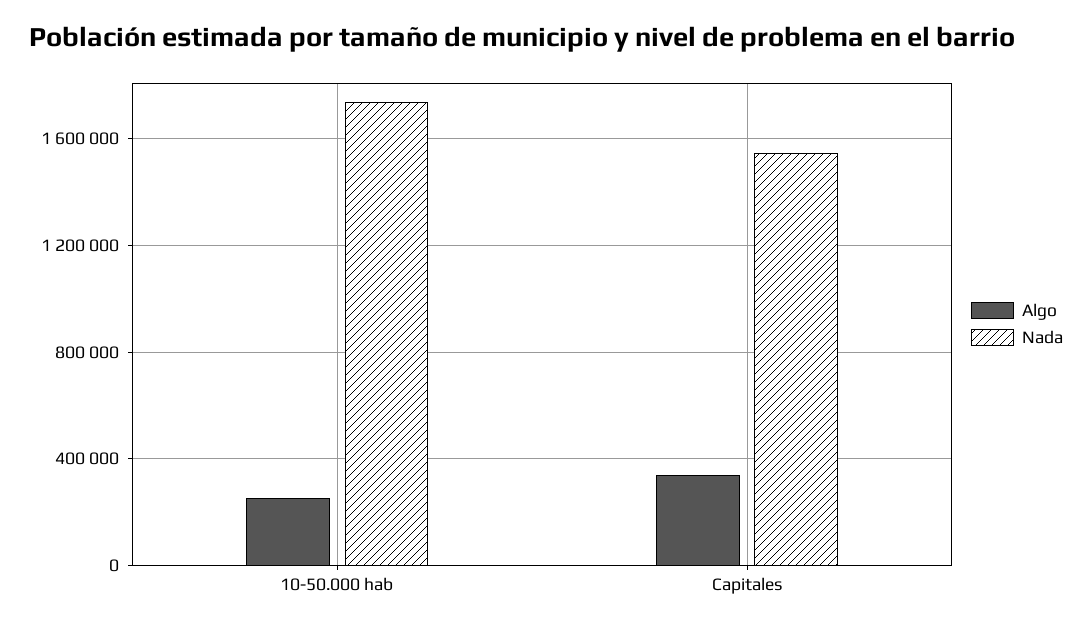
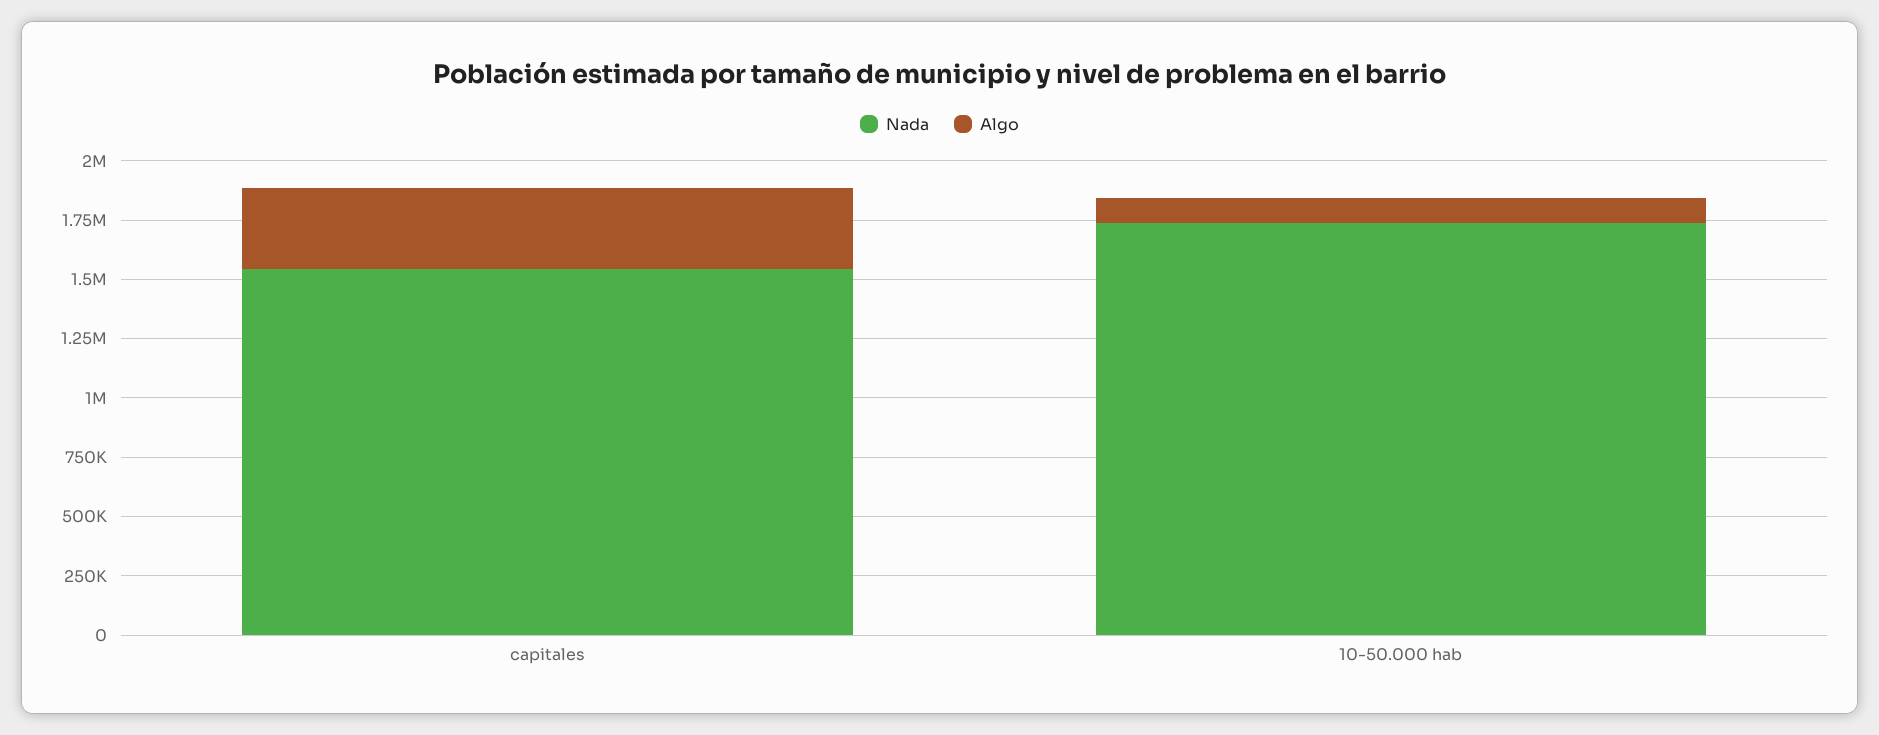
Algo, 10-50.000 hab: 250000 -> 100000

